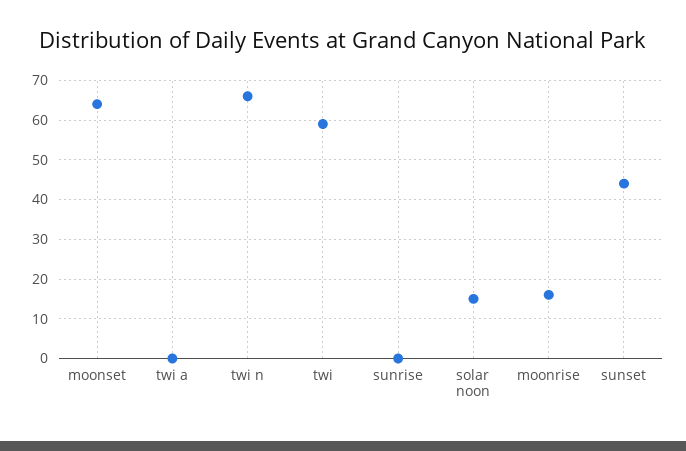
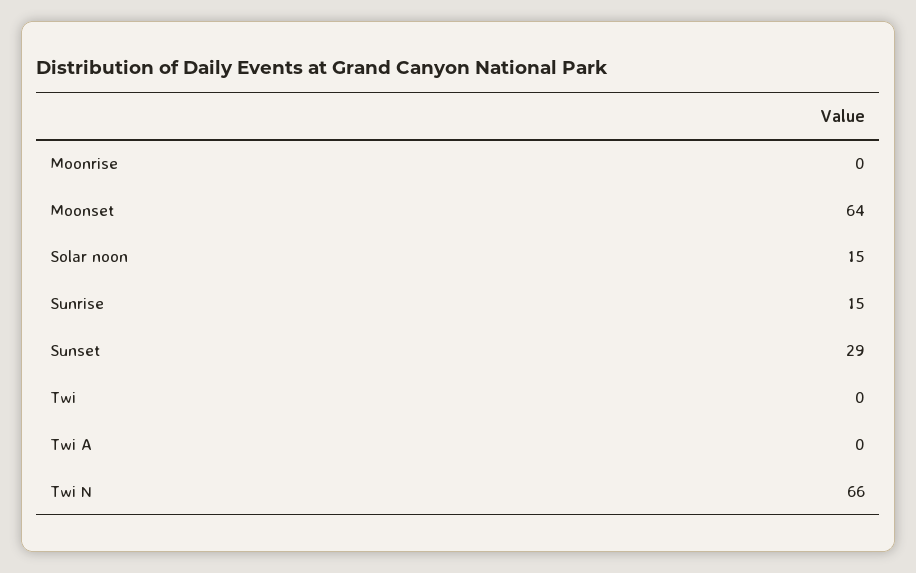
twi: 60 -> 0
sunrise: 0 -> 15
moonrise: 15 -> 0
sunset: 45 -> 29

